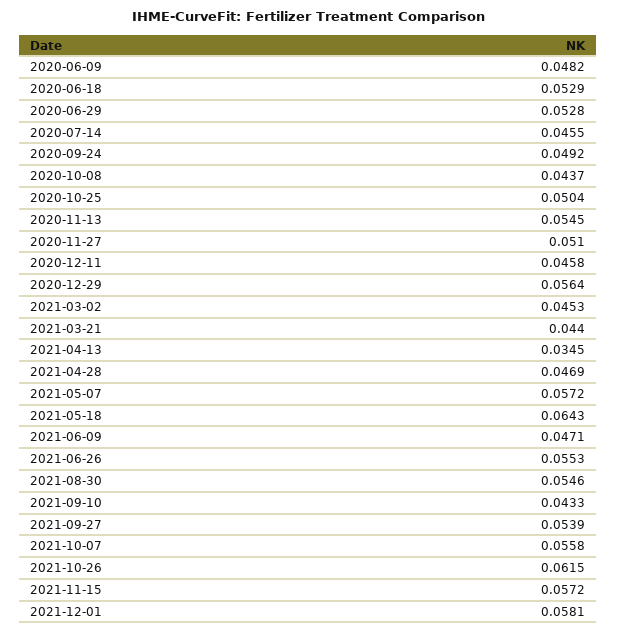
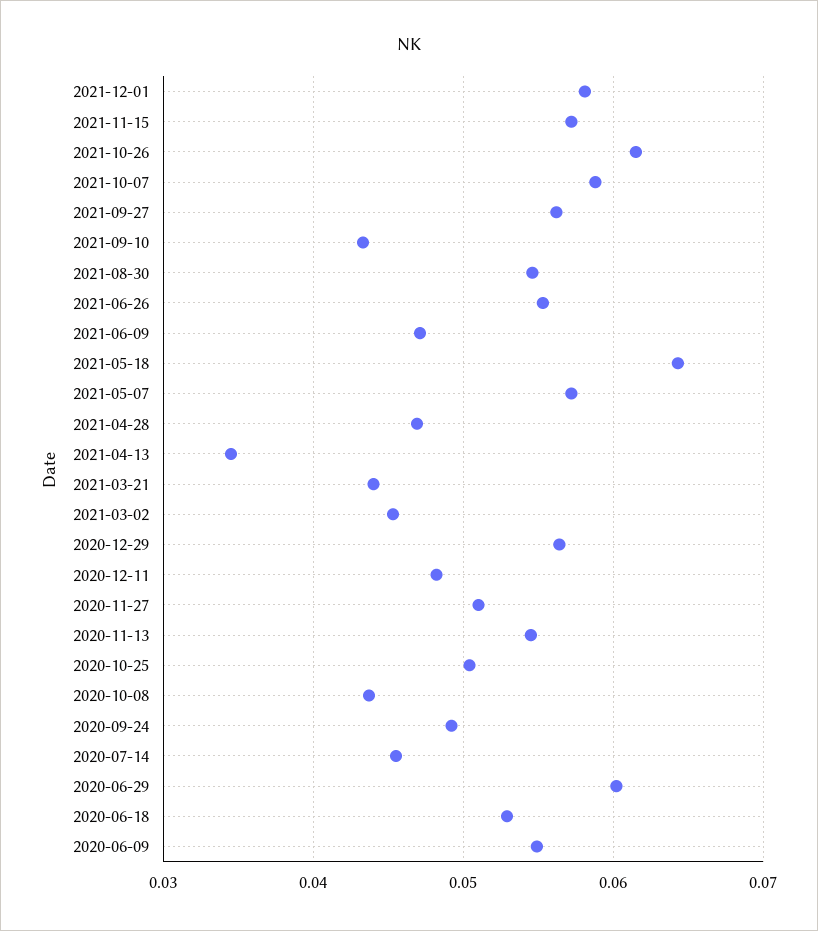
2020-06-09: 0.0482 -> 0.055
2020-06-29: 0.0528 -> 0.06
2020-12-11: 0.0458 -> 0.048
2021-09-27: 0.0539 -> 0.056
2021-10-07: 0.0558 -> 0.059

